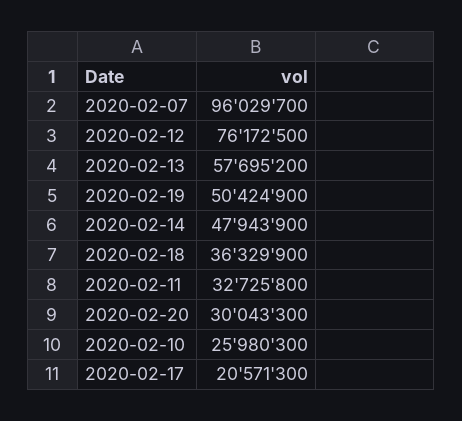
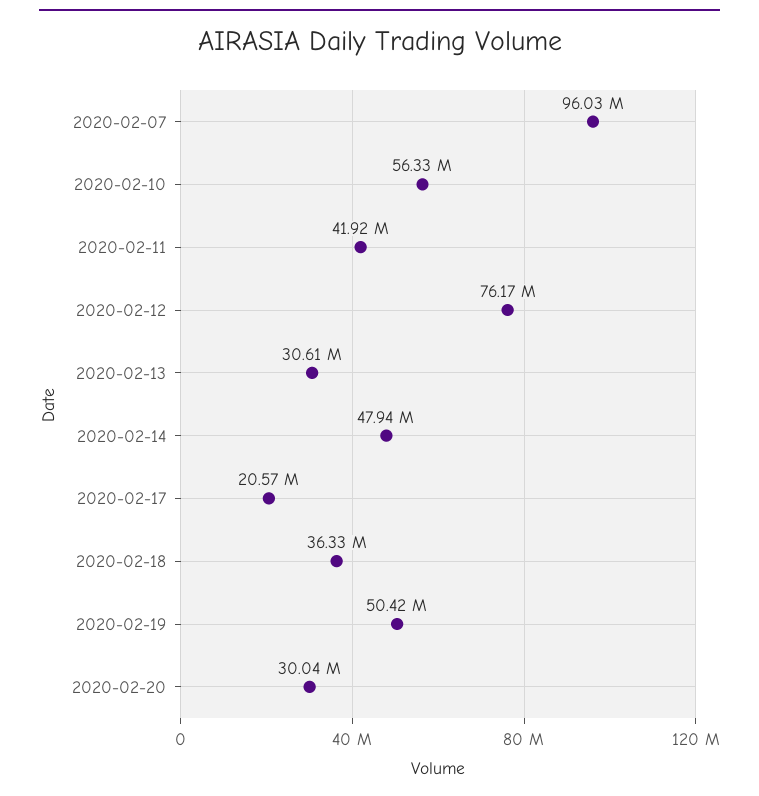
2020-02-13: 57695200 -> 30610000
2020-02-11: 32725800 -> 41920000
2020-02-10: 25980300 -> 56330000

